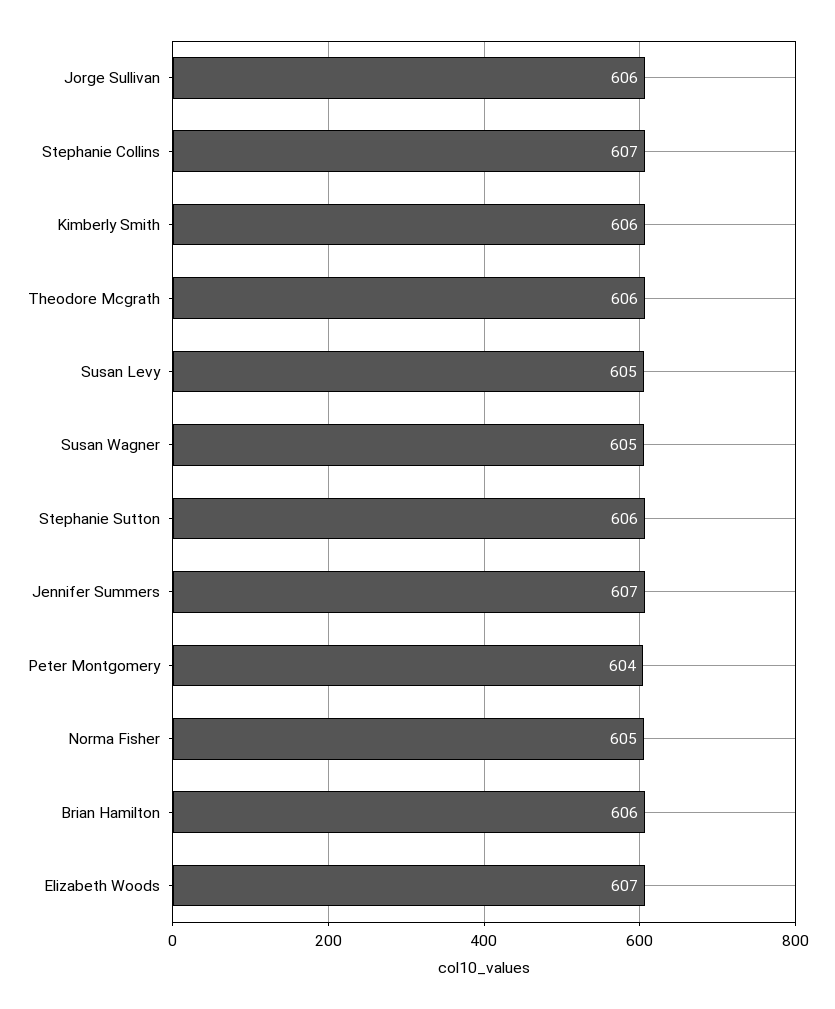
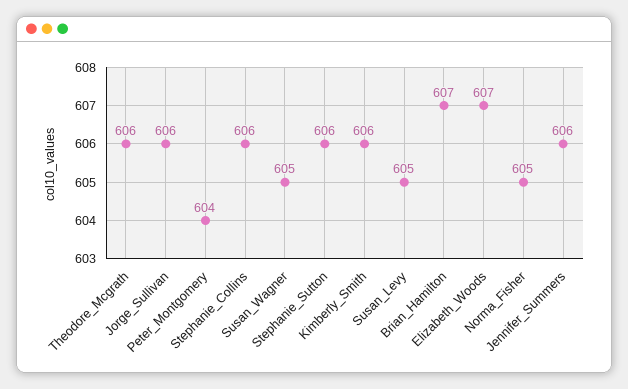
Stephanie Collins: 607 -> 606
Jennifer Summers: 607 -> 606
Brian Hamilton: 606 -> 607

